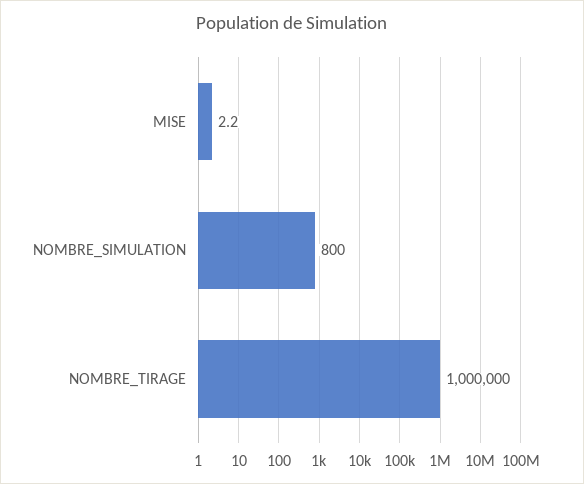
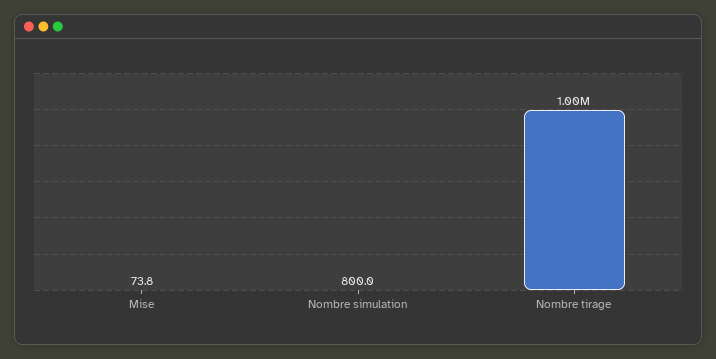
MISE: 2.2 -> 73.8

